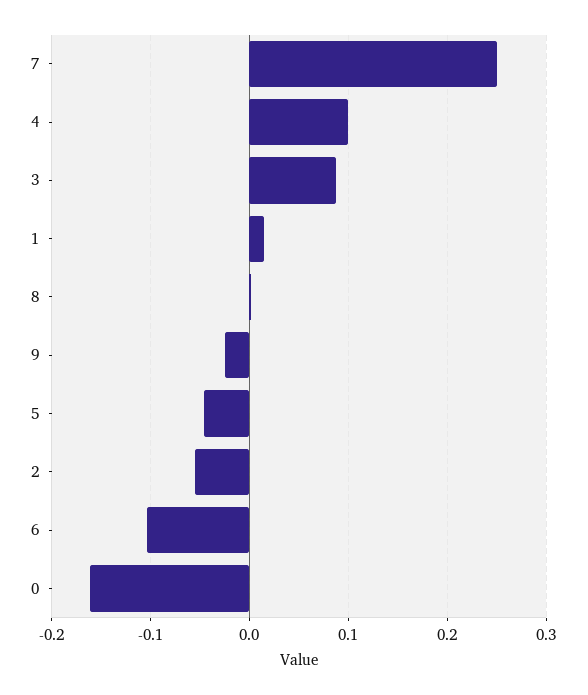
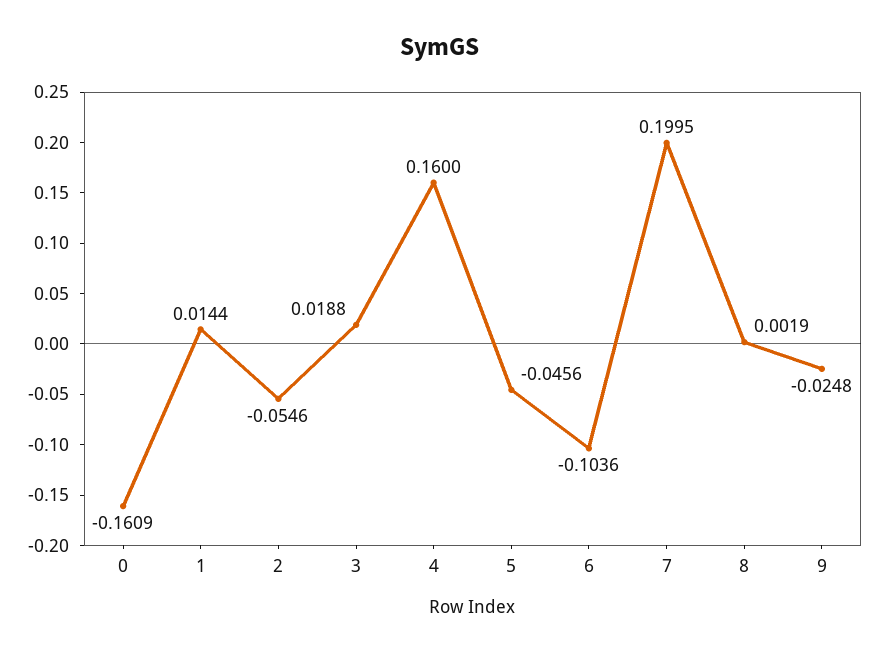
7: 0.25 -> 0.1995
4: 0.1 -> 0.16
3: 0.09 -> 0.0188

